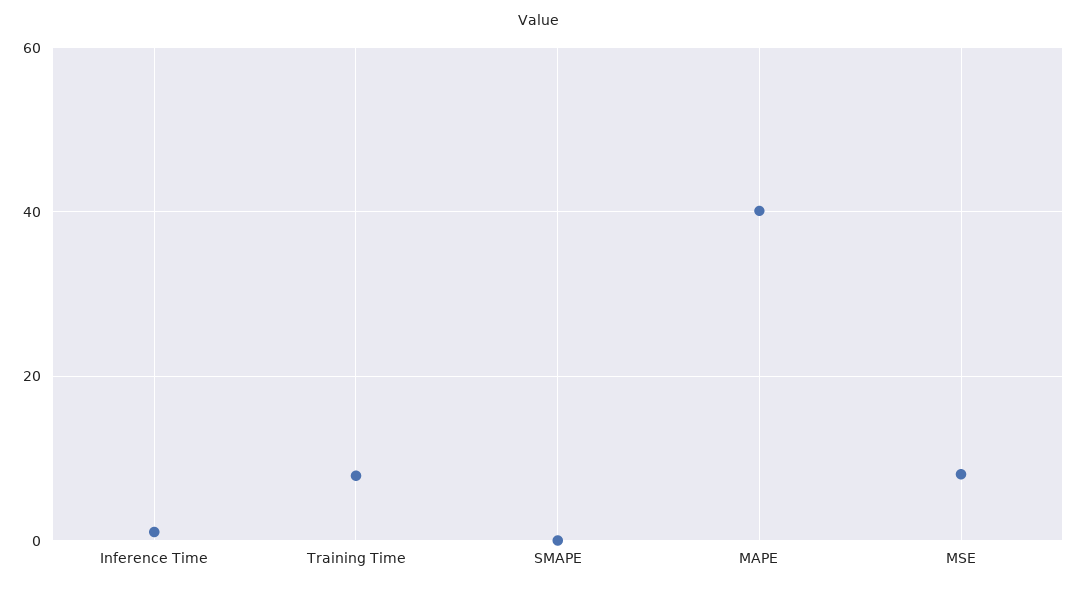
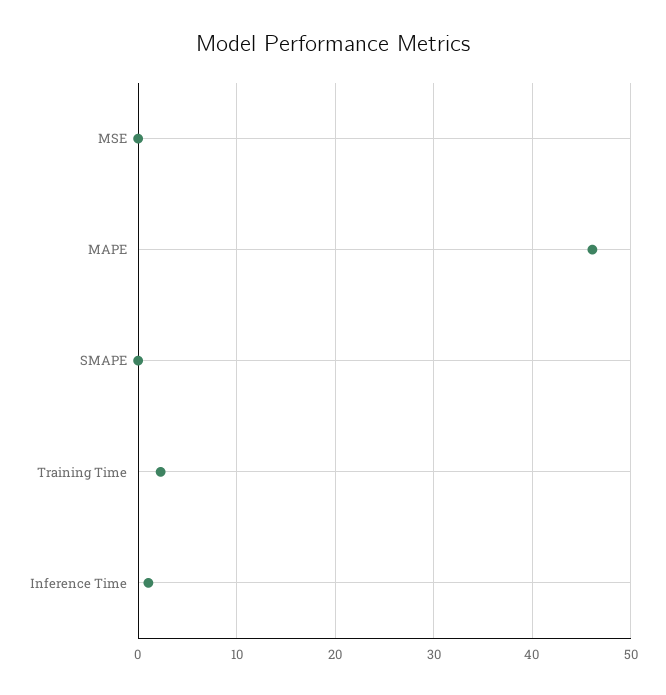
Training Time: 8 -> 2
MAPE: 40 -> 46
MSE: 8 -> 0

